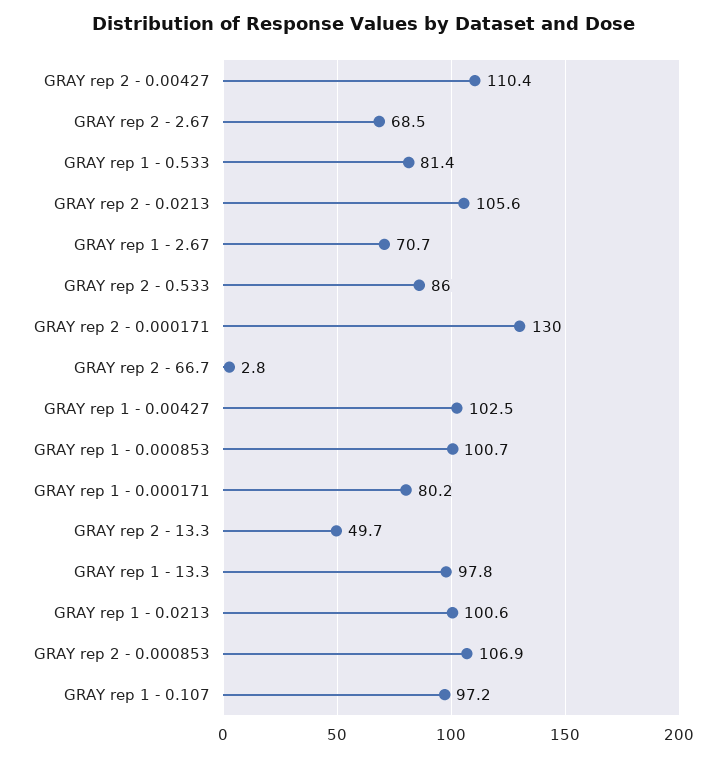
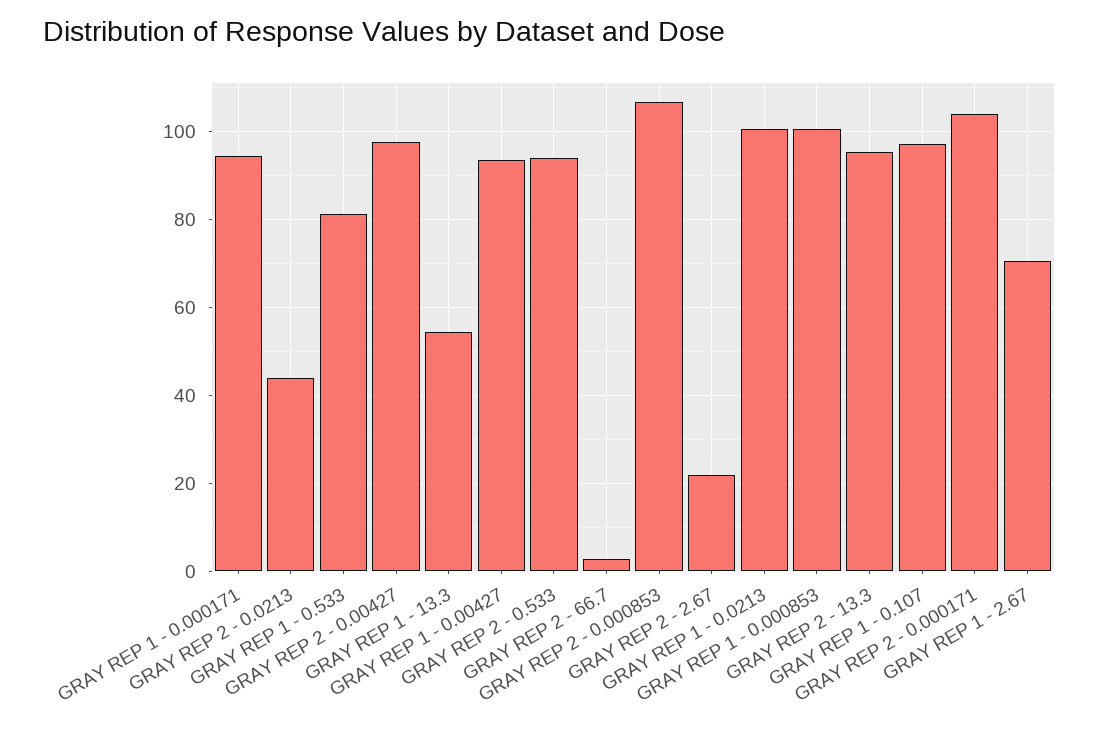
GRAY rep 2 - 0.00427: 110.4 -> 98
GRAY rep 2 - 2.67: 68.5 -> 22
GRAY rep 2 - 0.0213: 105.6 -> 44
GRAY rep 2 - 0.533: 86 -> 94
GRAY rep 2 - 0.000171: 130 -> 104
GRAY rep 1 - 0.00427: 102.5 -> 94
GRAY rep 1 - 0.000171: 80.2 -> 94
GRAY rep 2 - 13.3: 49.7 -> 96
GRAY rep 1 - 13.3: 97.8 -> 54

